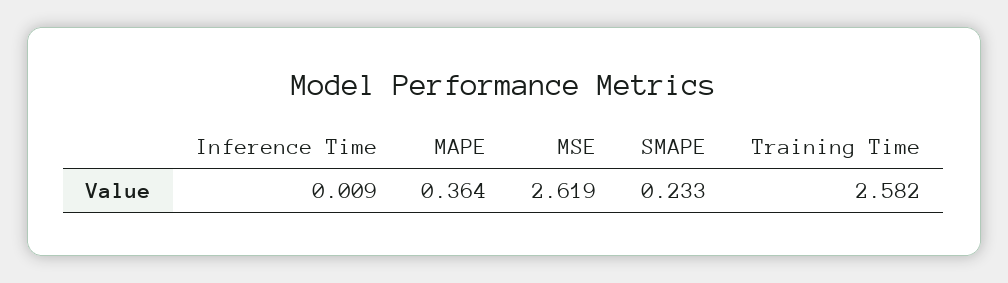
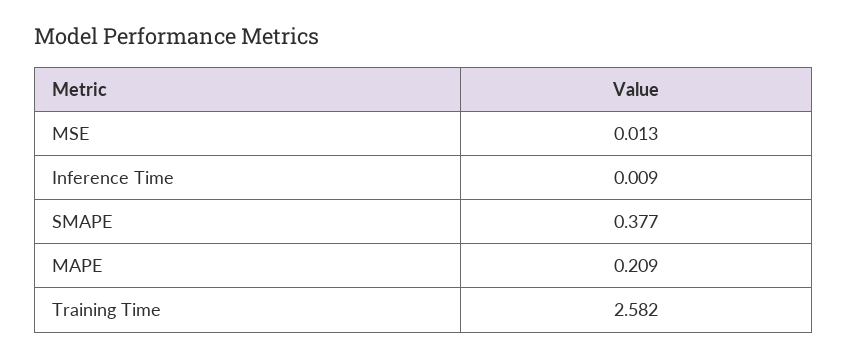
MAPE: 0.364 -> 0.209
MSE: 2.619 -> 0.013
SMAPE: 0.233 -> 0.377

